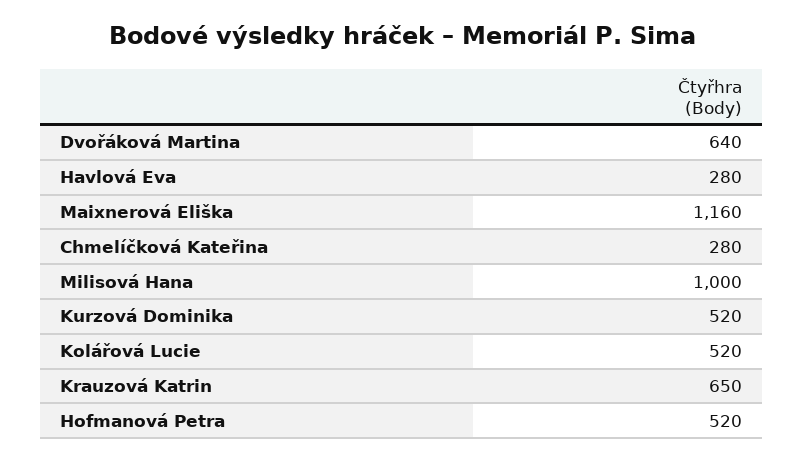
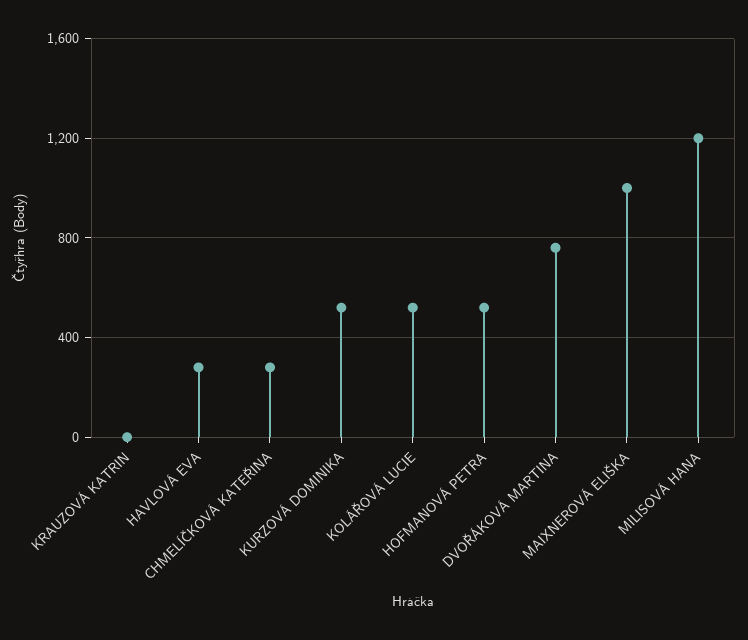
Dvořáková Martina: 640 -> 750
Maixnerová Eliška: 1160 -> 1000
Milisová Hana: 1000 -> 1200
Krauzová Katrin: 650 -> 0

